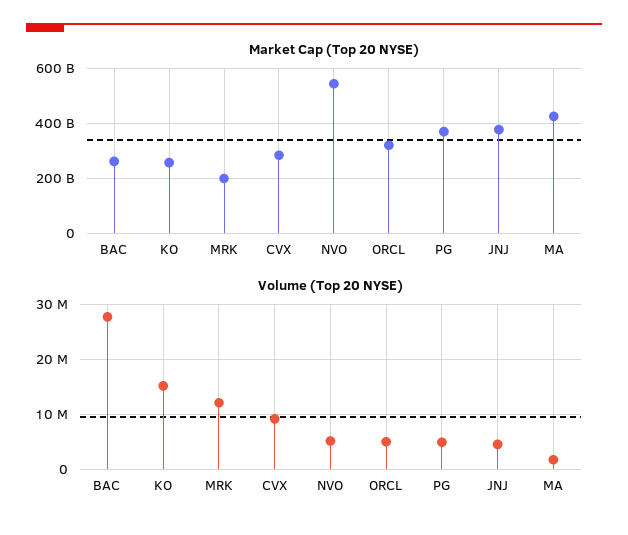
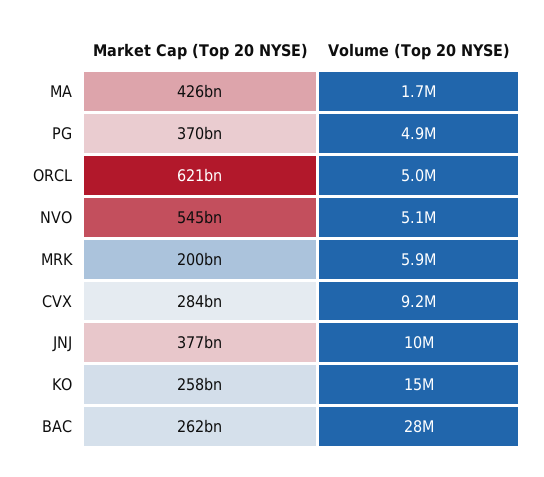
Market Cap (Top 20 NYSE), ORCL: 325000000000 -> 621000000000
Volume (Top 20 NYSE), MRK: 12000000 -> 5900000
Volume (Top 20 NYSE), JNJ: 4000000 -> 10000000

